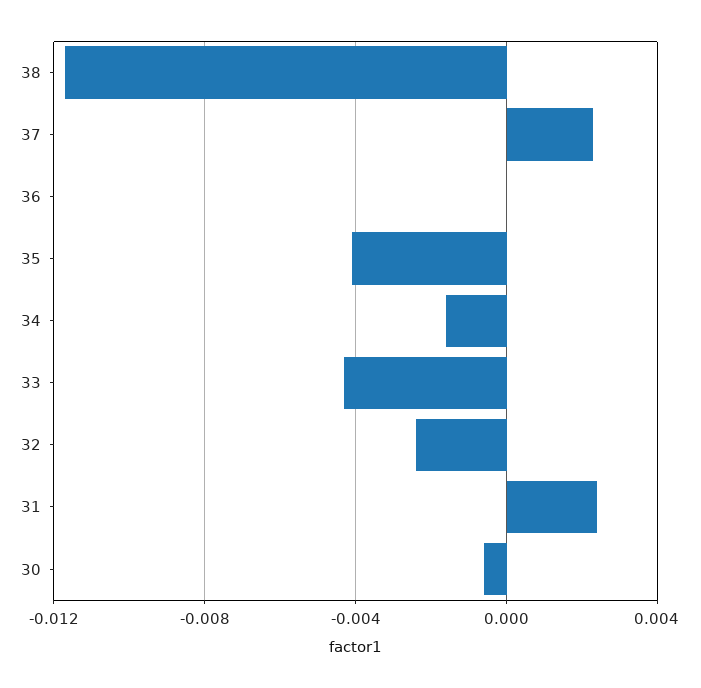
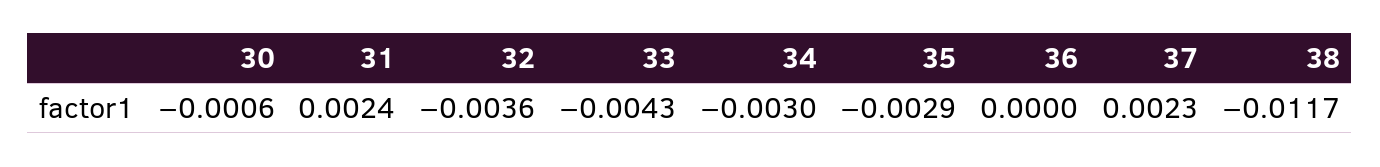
35: -0.004 -> -0.0029
34: -0.0015 -> -0.003
32: -0.0025 -> -0.0036

